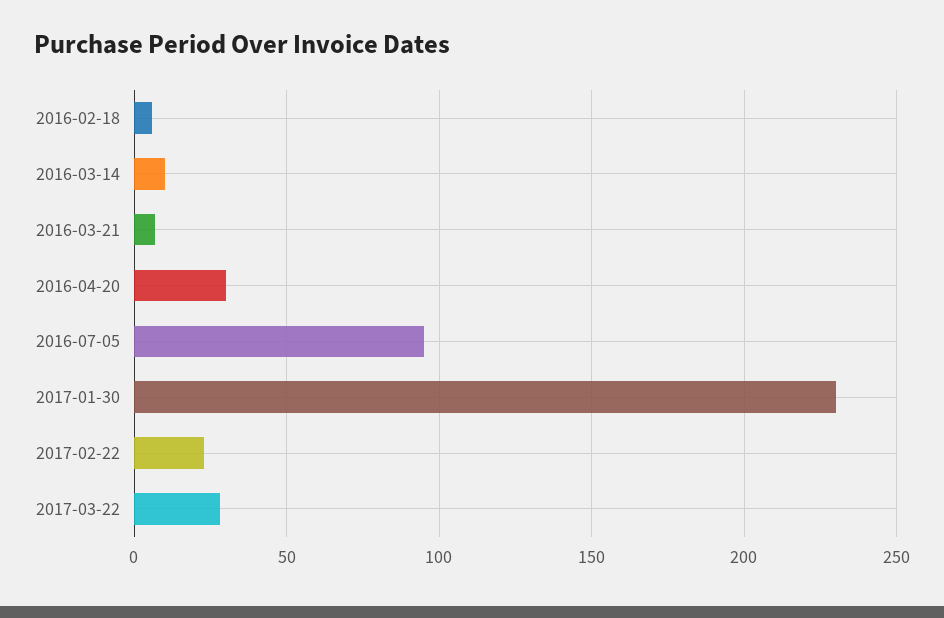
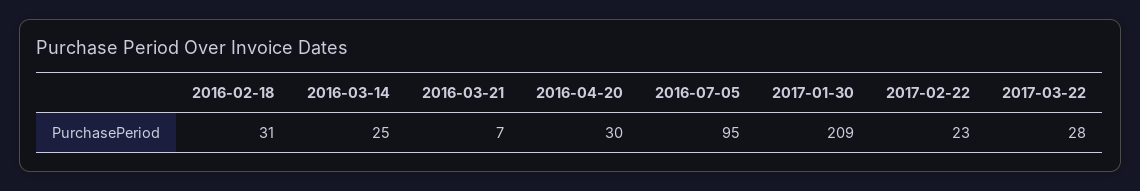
2016-02-18: 5 -> 31
2016-03-14: 10 -> 25
2017-01-30: 230 -> 209

